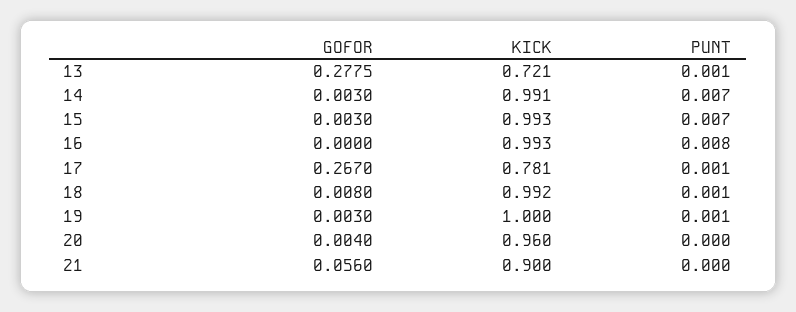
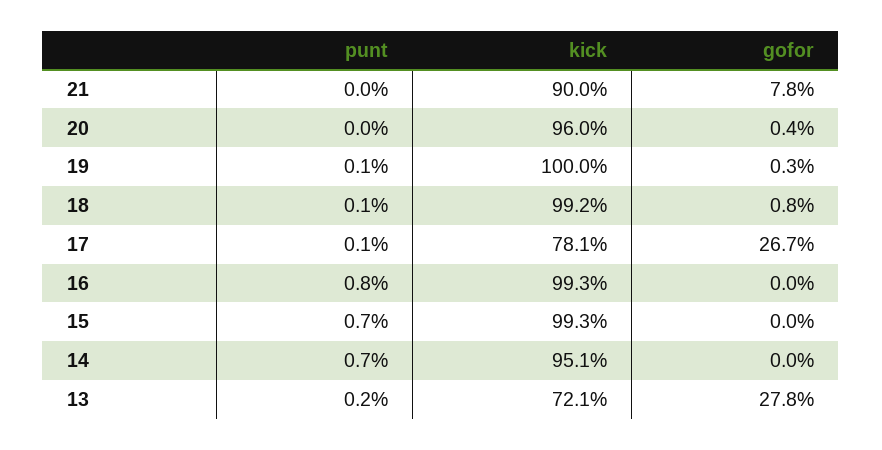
PUNT, 13: 0.001 -> 0.002
GOFOR, 14: 0.003 -> 0
KICK, 14: 0.991 -> 0.951
GOFOR, 15: 0.003 -> 0
GOFOR, 21: 0.056 -> 0.078

